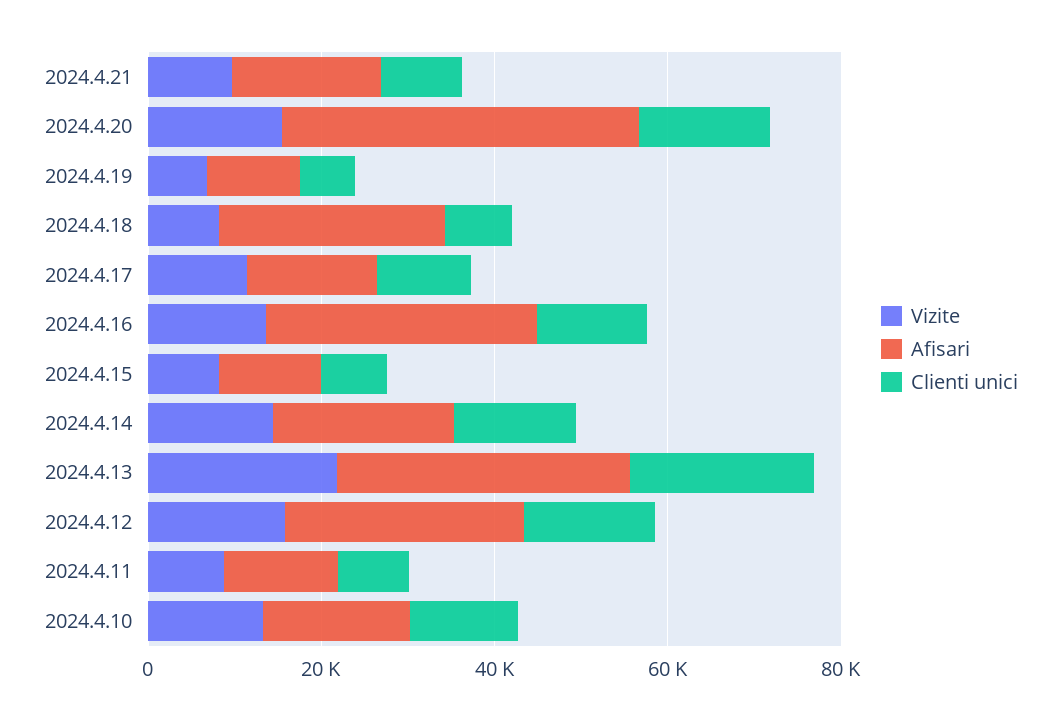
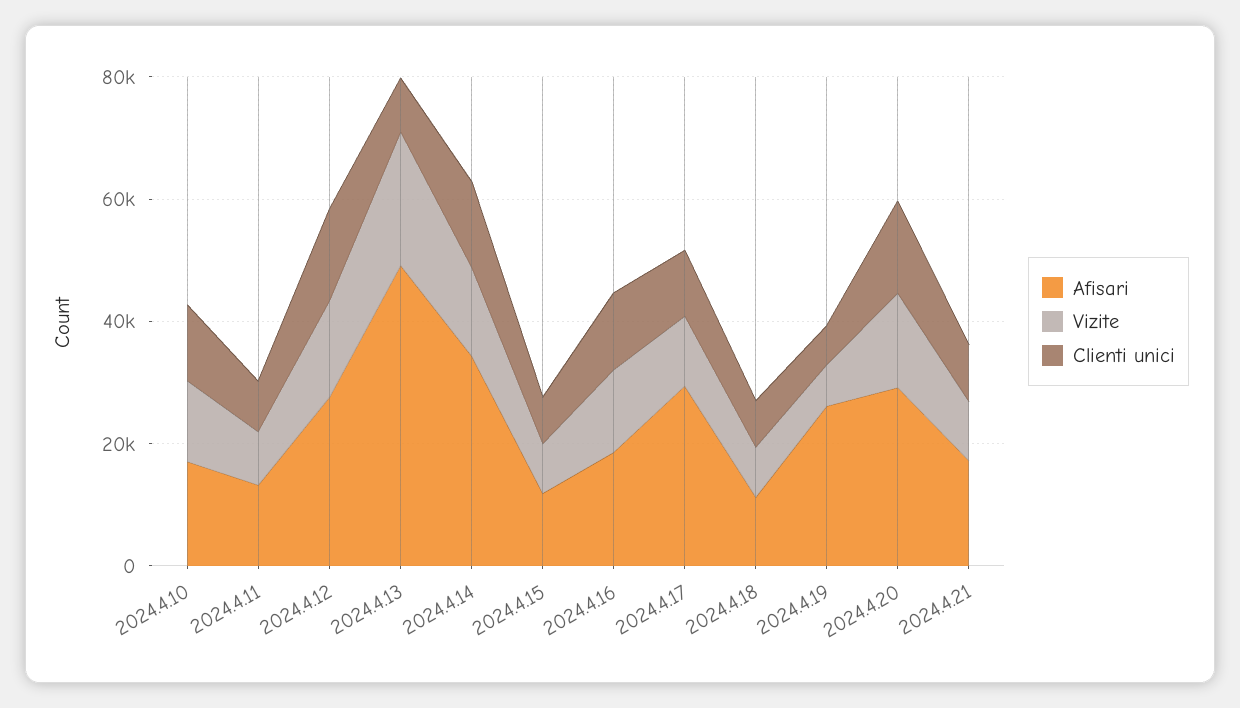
Afisari, 2024.4.20: 40000 -> 30000
Afisari, 2024.4.19: 10000 -> 25000
Afisari, 2024.4.18: 25000 -> 10000
Afisari, 2024.4.17: 15000 -> 30000
Afisari, 2024.4.16: 30000 -> 20000
Afisari, 2024.4.14: 20000 -> 35000
Afisari, 2024.4.13: 35000 -> 50000
Clienti unici, 2024.4.13: 20000 -> 10000

